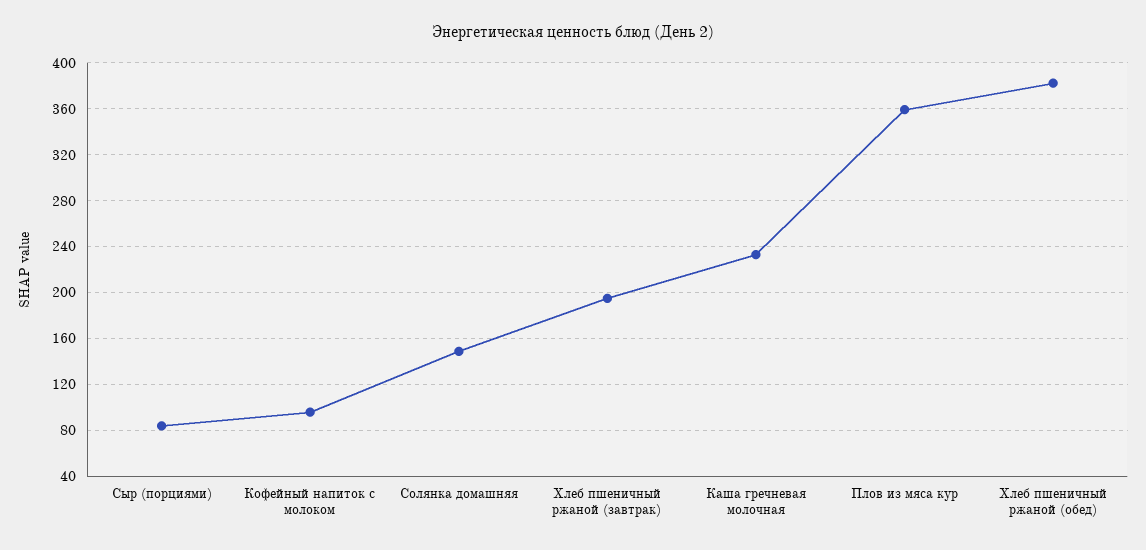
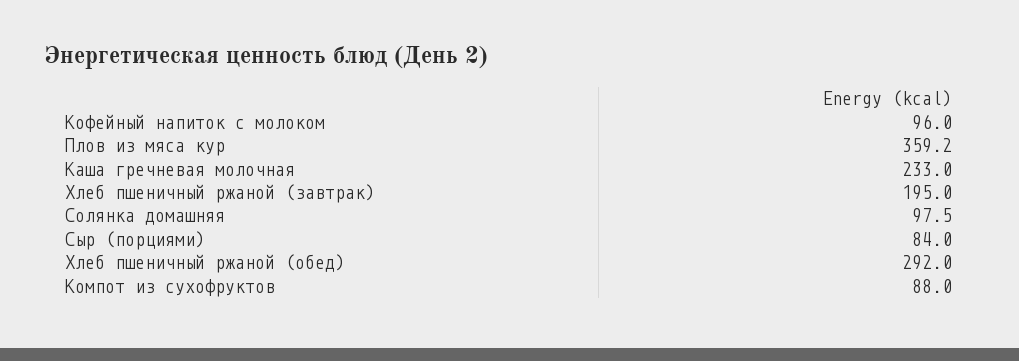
Солянка домашняя: 150 -> 97.5
Хлеб пшеничный ржаной (обед): 380 -> 292
Компот из сухофруктов: none -> 88

